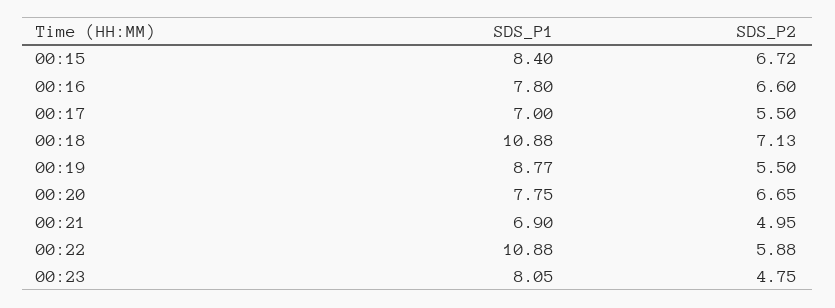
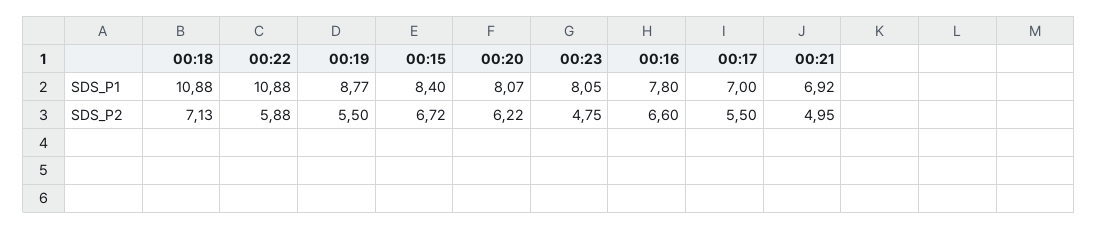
SDS_P1, 00:20: 7.75 -> 8.07
SDS_P2, 00:20: 6.65 -> 6.22
SDS_P1, 00:21: 6.9 -> 6.92

